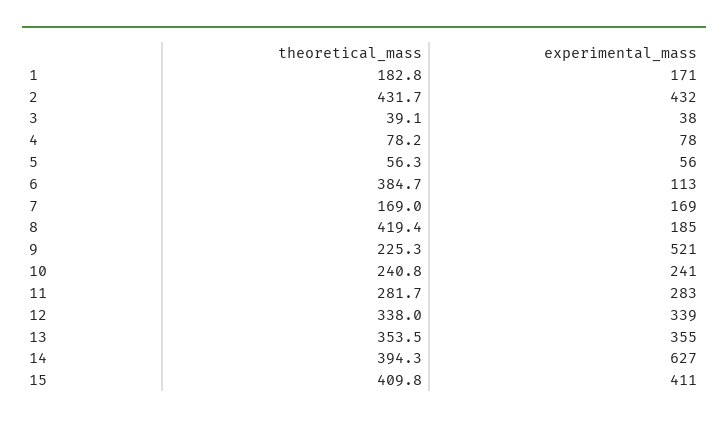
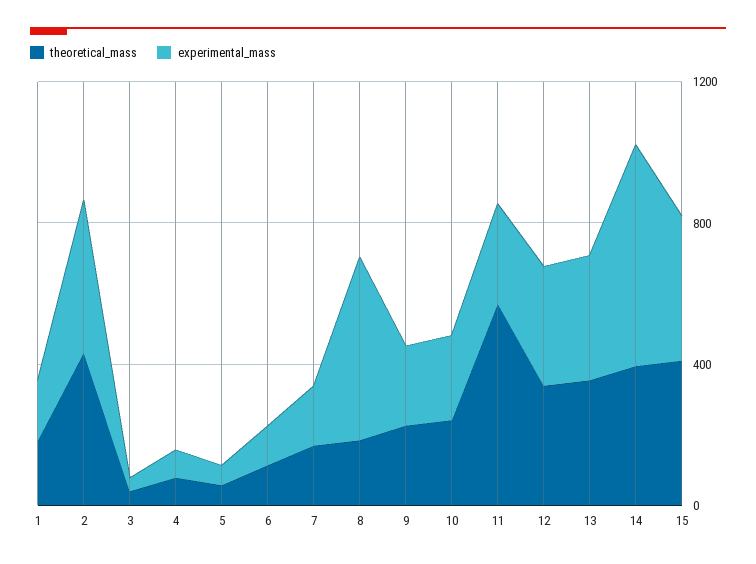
theoretical_mass, 6: 384.7 -> 100
theoretical_mass, 8: 419.4 -> 200
experimental_mass, 8: 185 -> 500
experimental_mass, 9: 521 -> 200
theoretical_mass, 11: 281.7 -> 600

